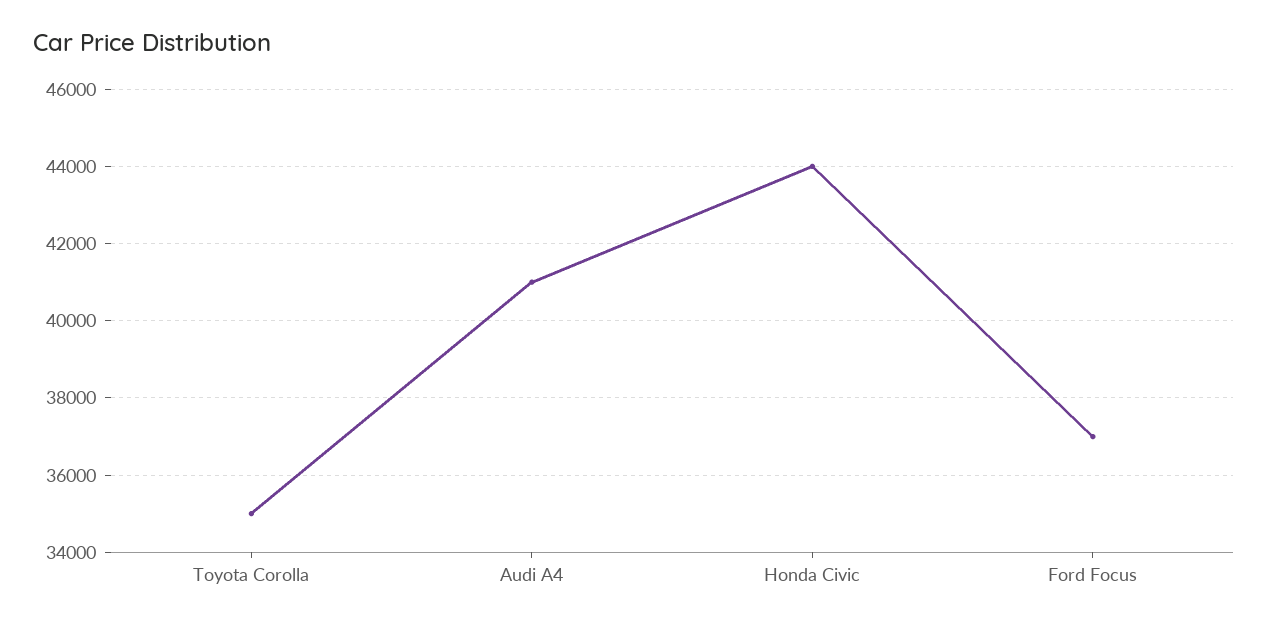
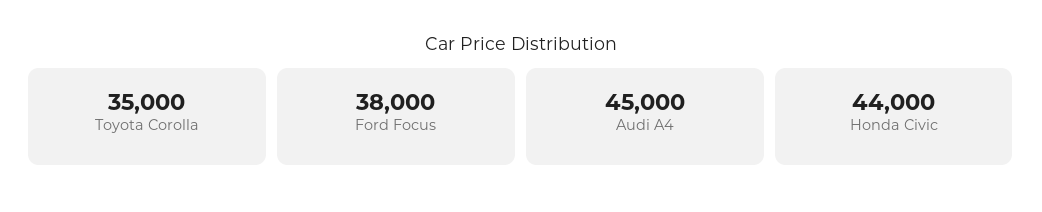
Audi A4: 41000 -> 45000
Ford Focus: 37000 -> 38000

